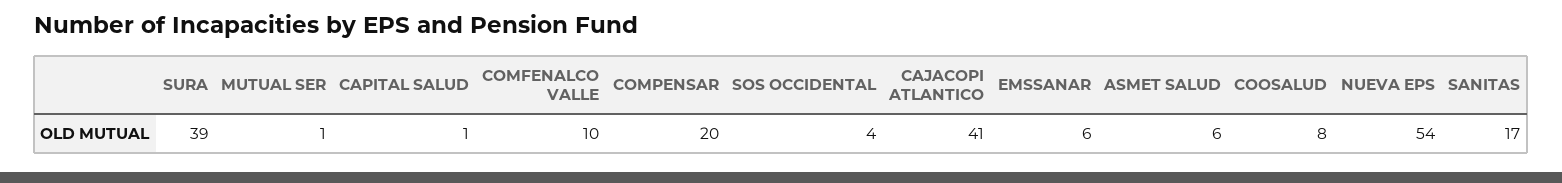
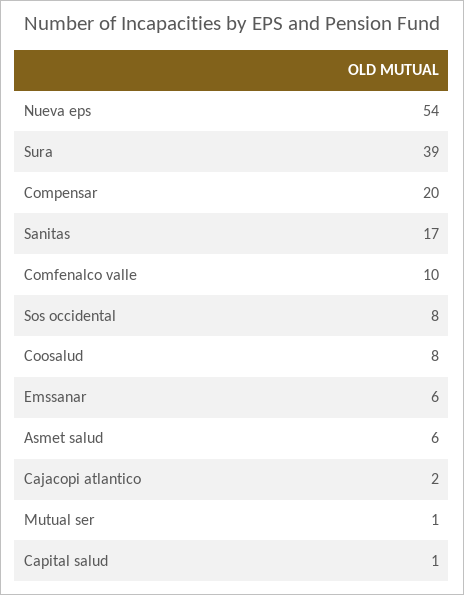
SOS OCCIDENTAL: 4 -> 8
CAJACOPI ATLANTICO: 41 -> 2

